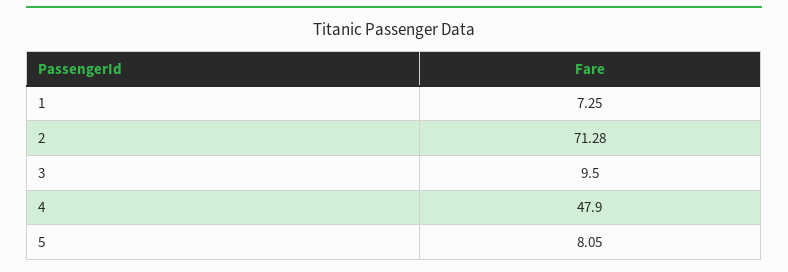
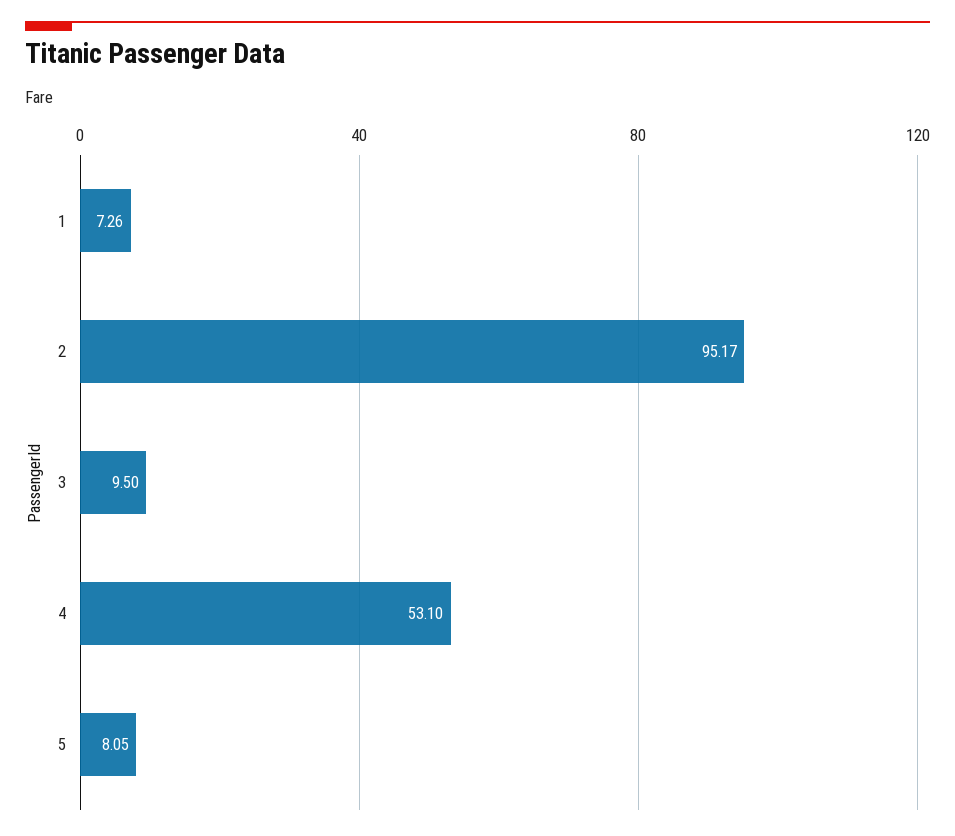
1: 7.25 -> 7.26
2: 71.28 -> 95.17
4: 47.9 -> 53.1

